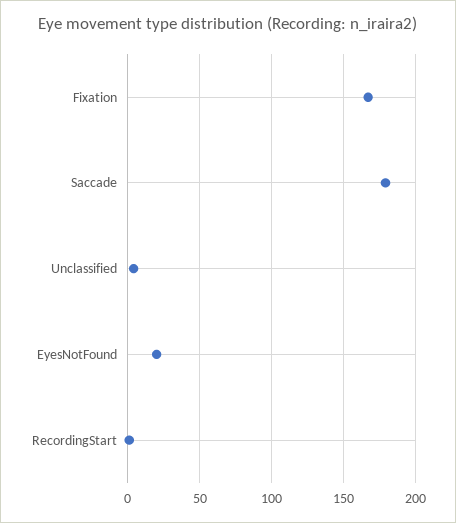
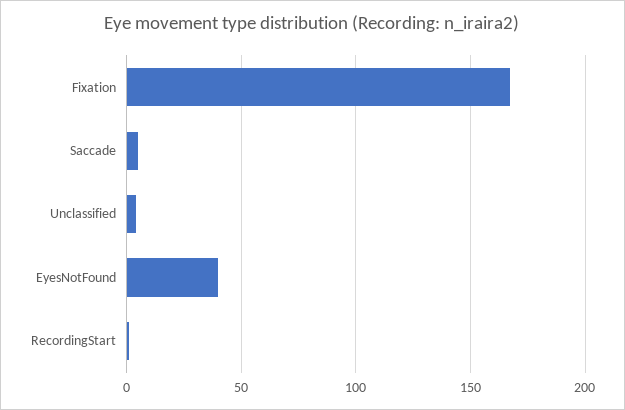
Saccade: 180 -> 5
EyesNotFound: 20 -> 40

